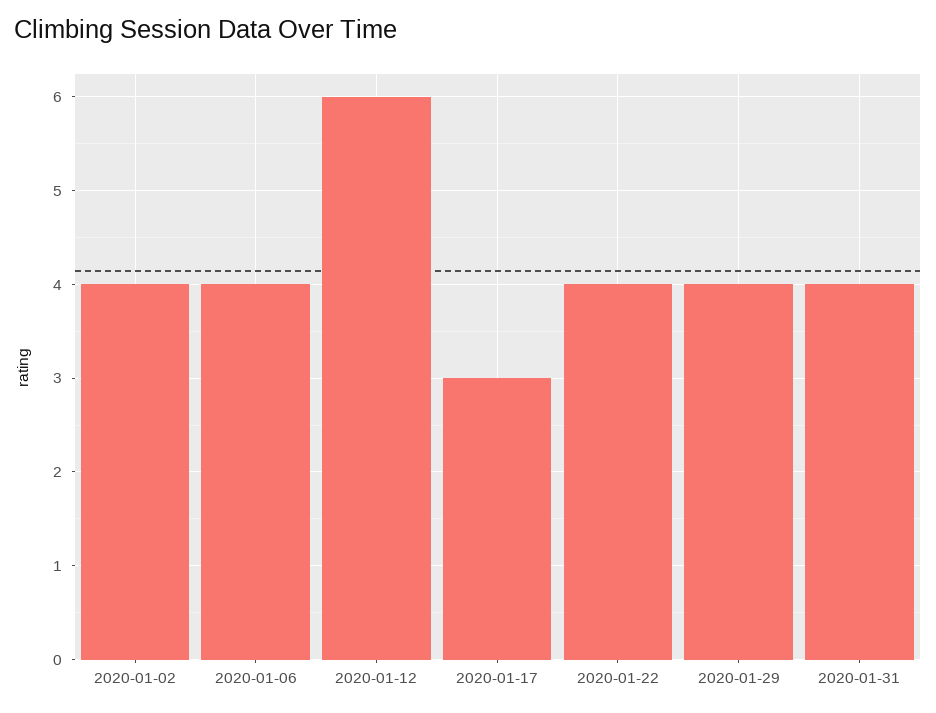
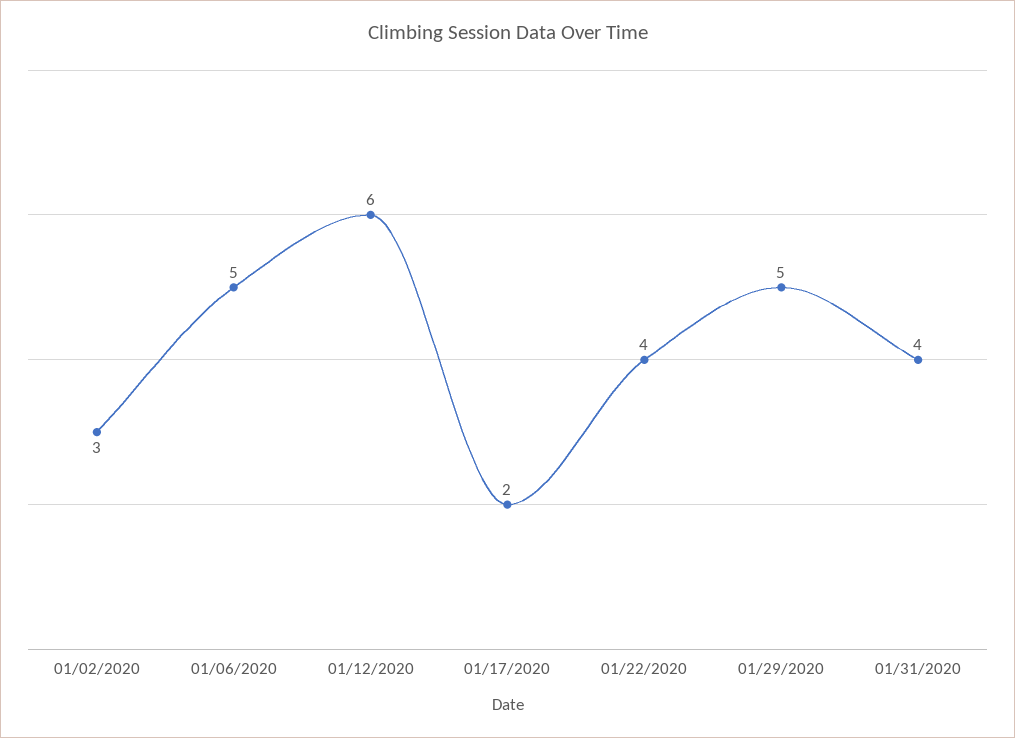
2020-01-02: 4 -> 3
2020-01-06: 4 -> 5
2020-01-17: 3 -> 2
2020-01-29: 4 -> 5

